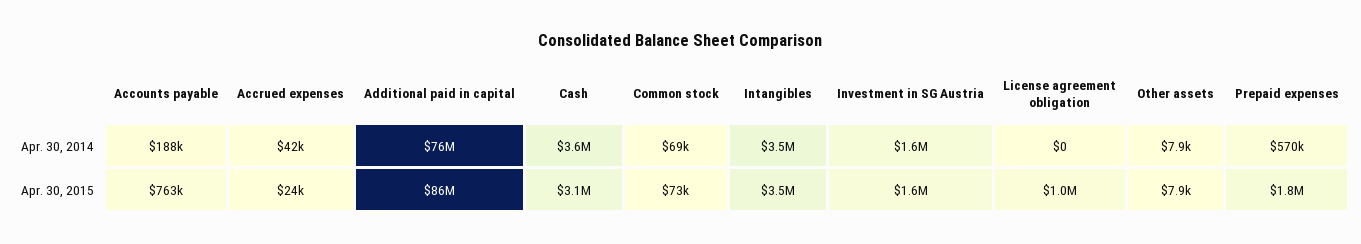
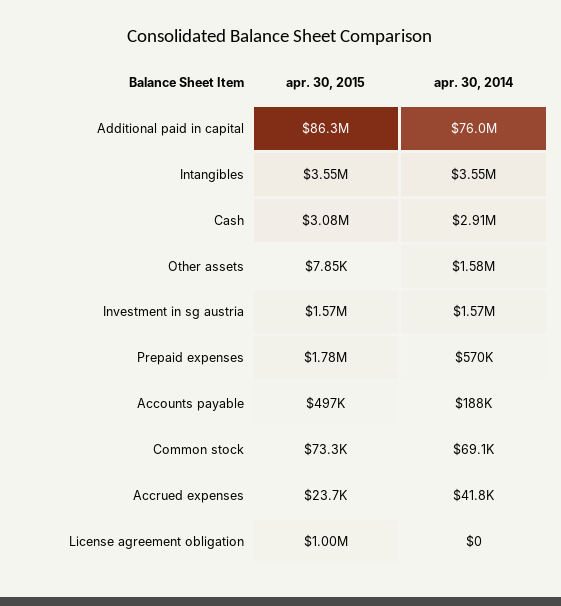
Cash, Apr. 30, 2014: 3600000 -> 2910000
Other assets, Apr. 30, 2014: 7900 -> 1580000
Accounts payable, Apr. 30, 2015: 763000 -> 497000

